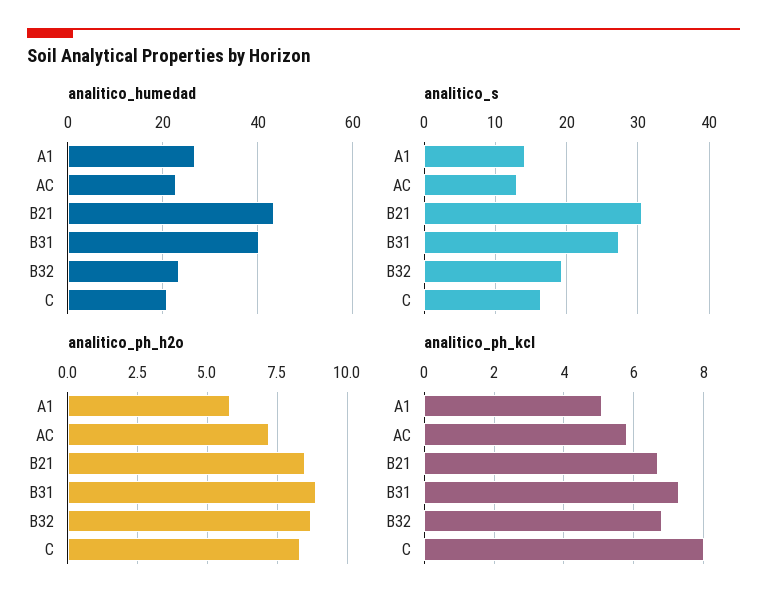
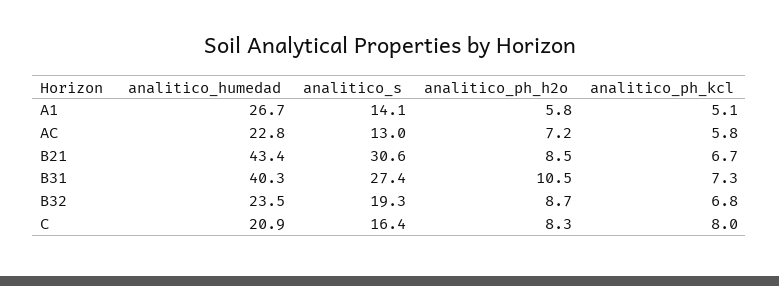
analitico_ph_h2o, B31: 9 -> 10.5

